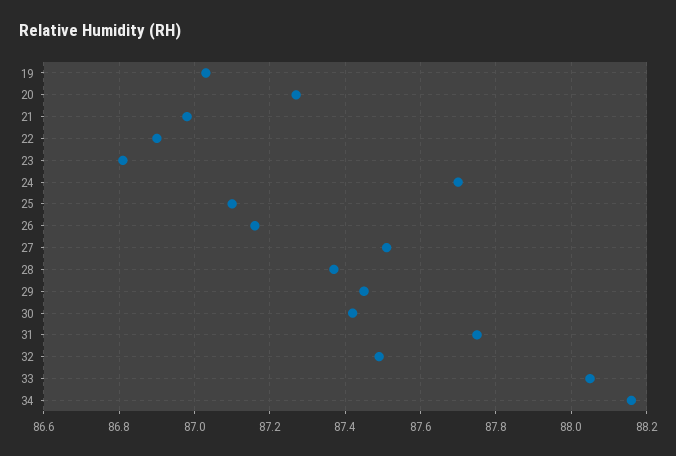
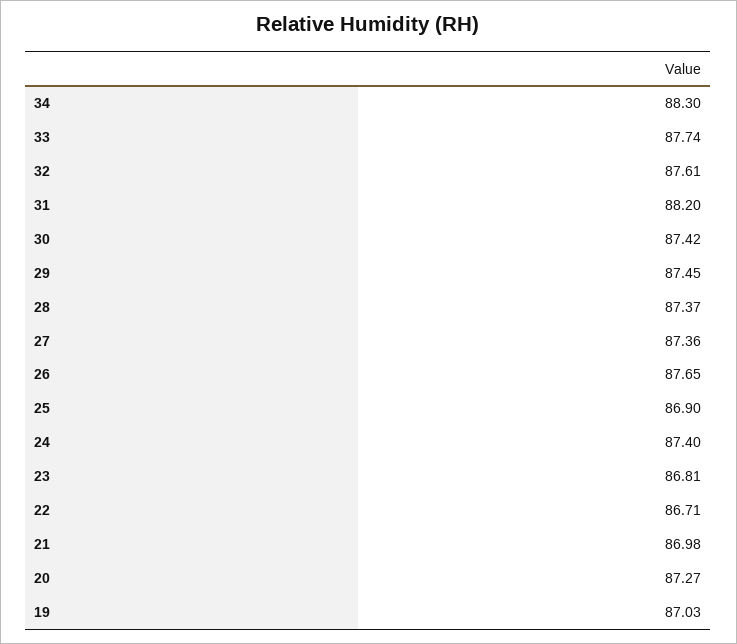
22: 86.9 -> 86.71
24: 87.7 -> 87.4
25: 87.1 -> 86.9
26: 87.15 -> 87.65
27: 87.5 -> 87.36
31: 87.75 -> 88.2
32: 87.5 -> 87.61
33: 88.05 -> 87.74
34: 88.15 -> 88.3

